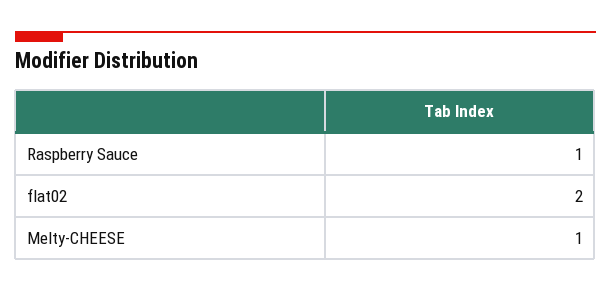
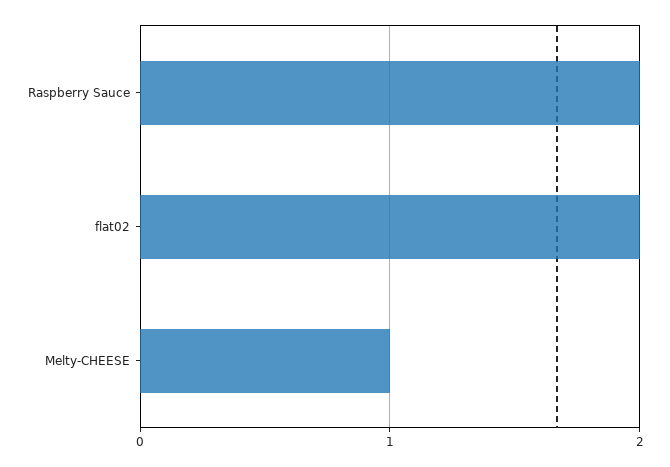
Raspberry Sauce: 1 -> 2

